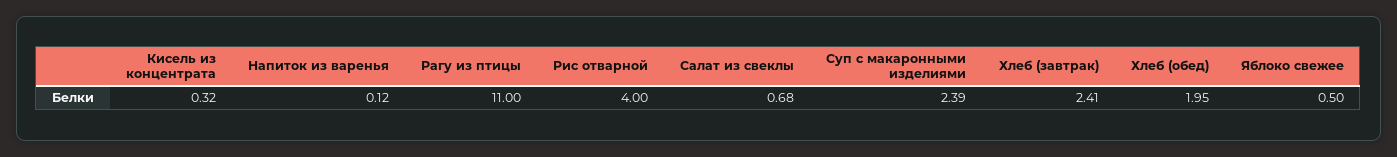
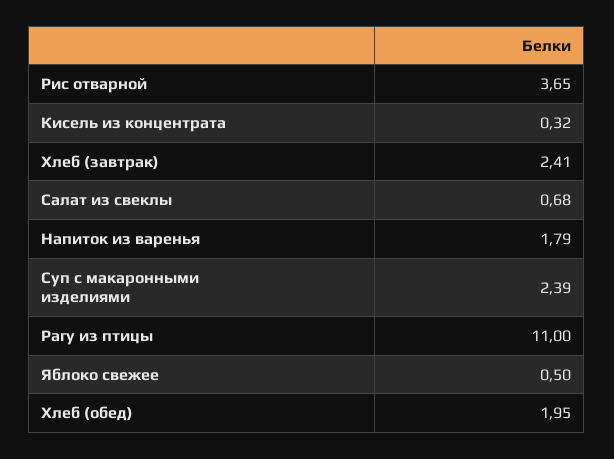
Напиток из варенья: 0.12 -> 1.79
Рис отварной: 4 -> 3.65

